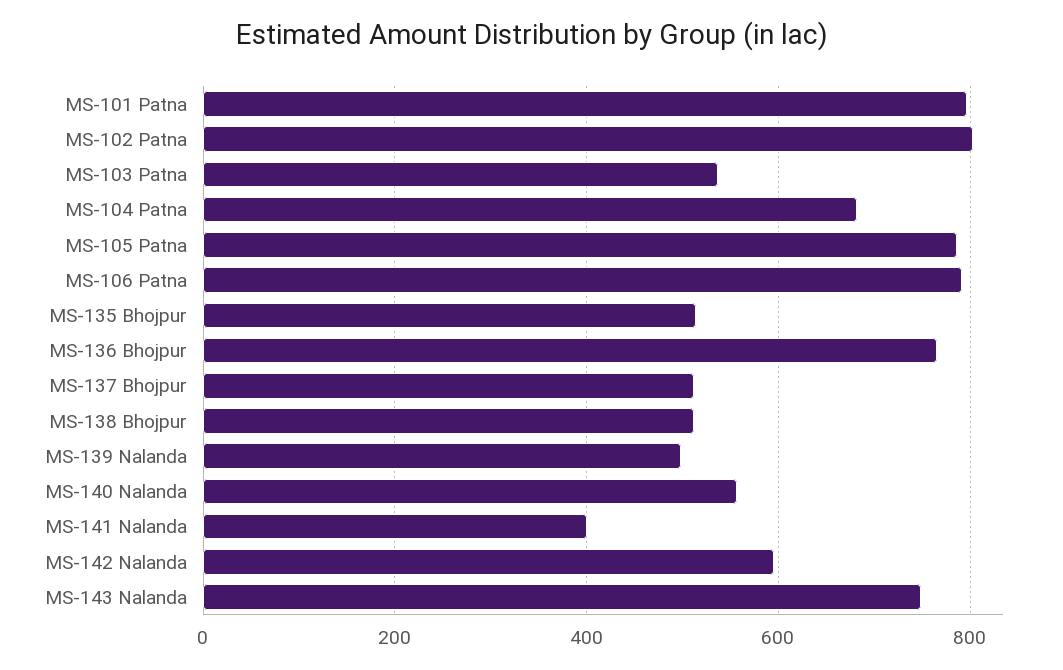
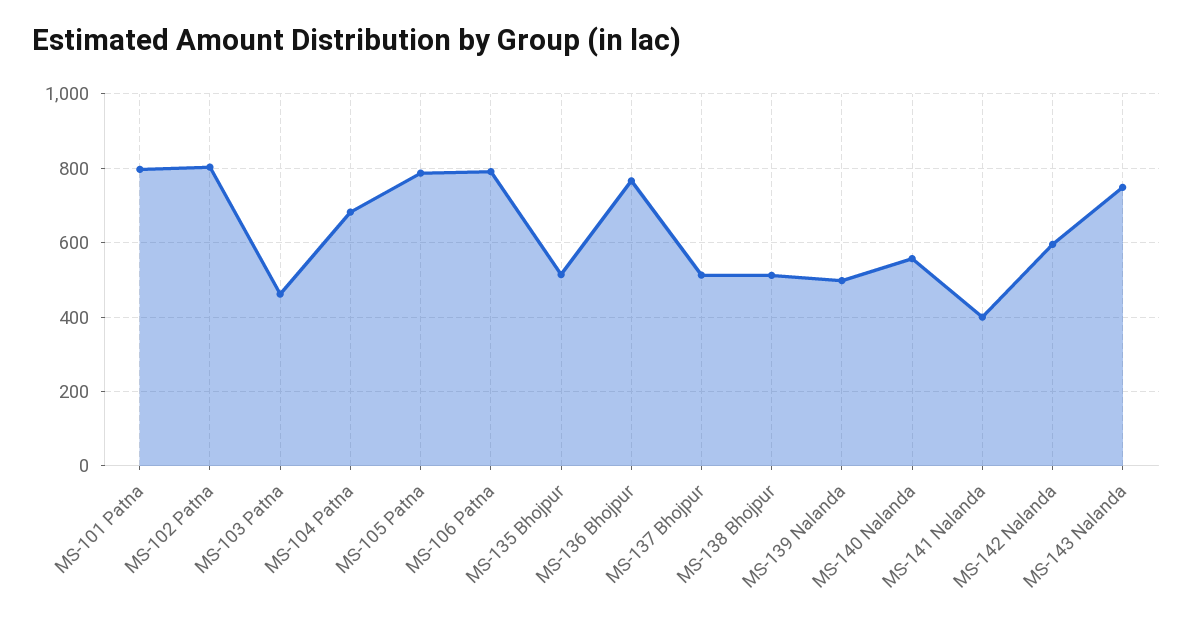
MS-103 Patna: 540 -> 460

